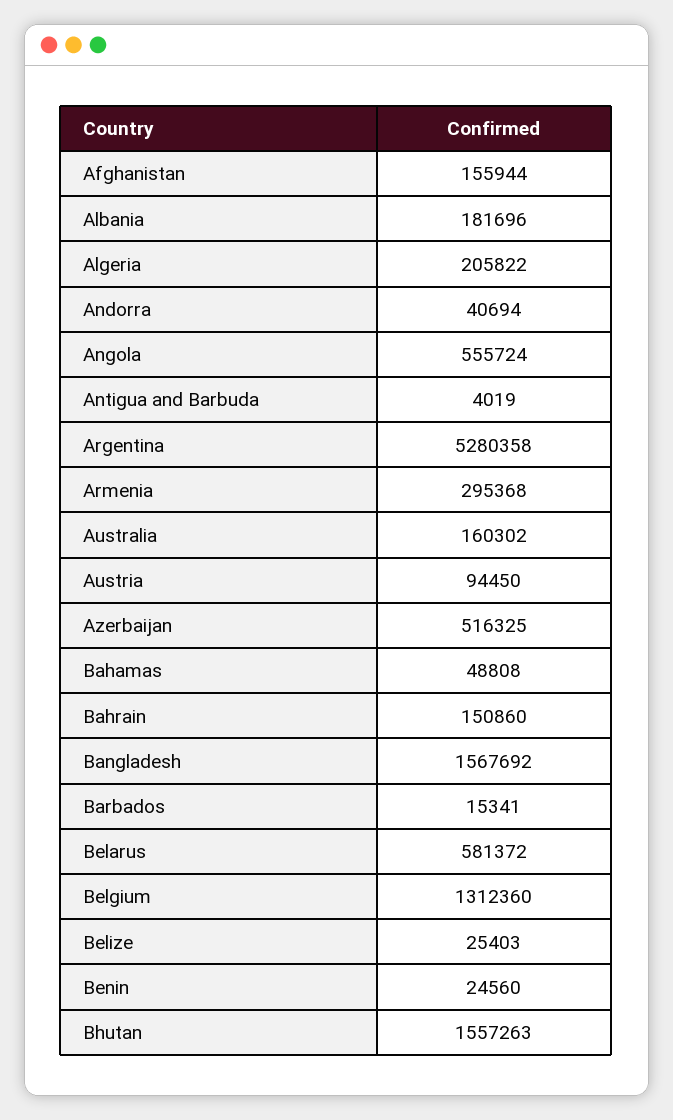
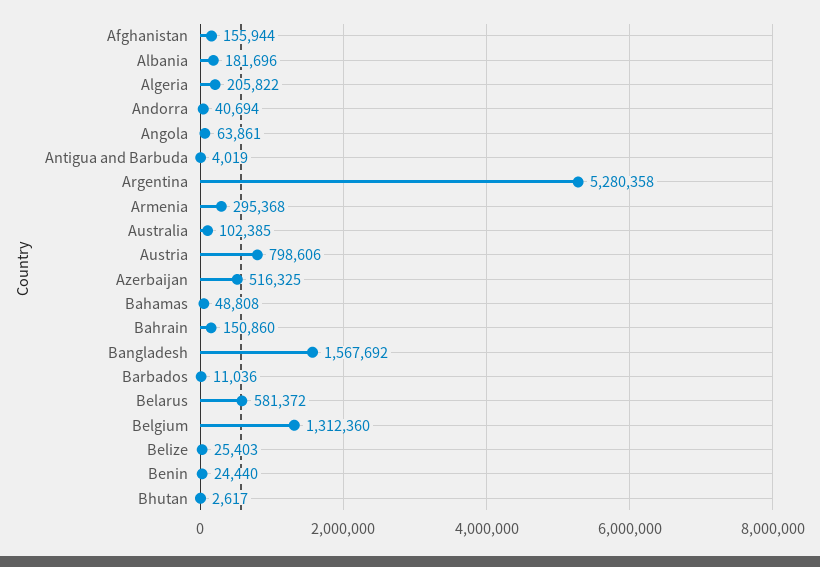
Angola: 555724 -> 63861
Australia: 160302 -> 102385
Austria: 94450 -> 798606
Barbados: 15341 -> 11036
Benin: 24560 -> 24440
Bhutan: 1557263 -> 2617

